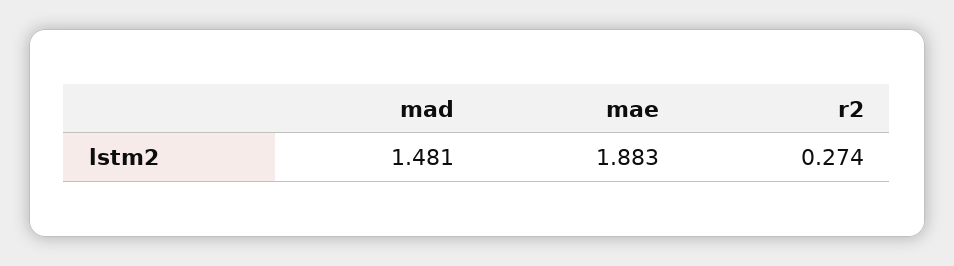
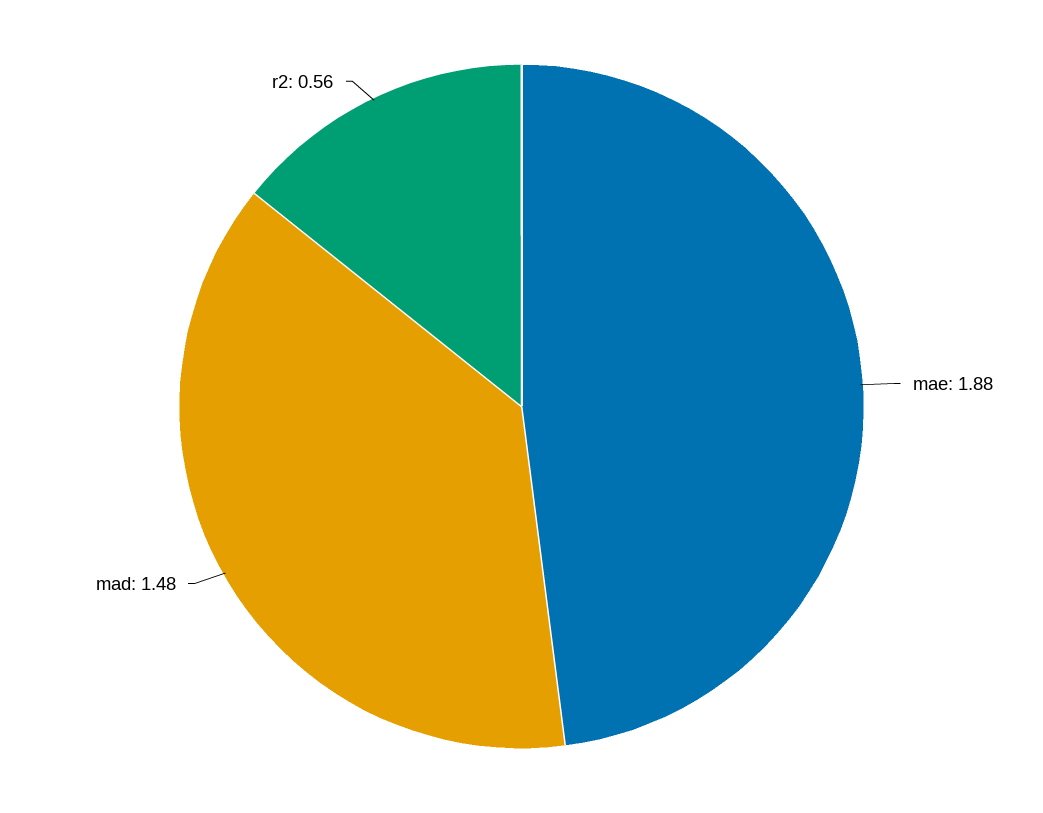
r2: 0.274 -> 0.56

